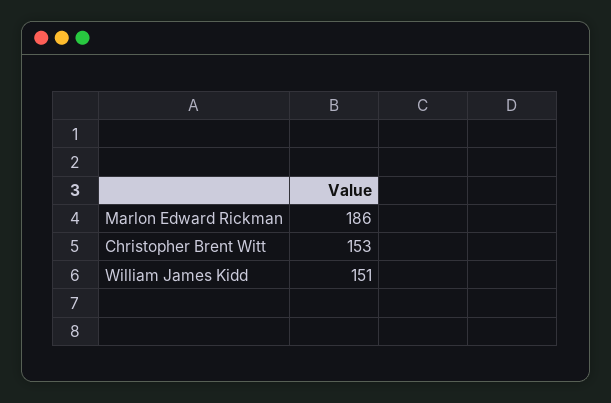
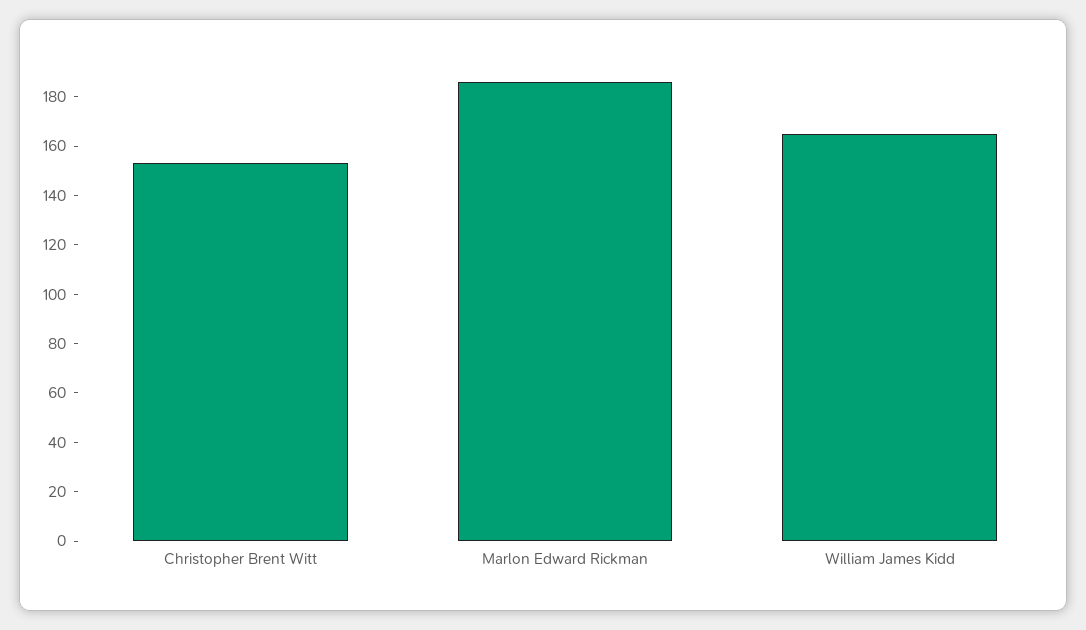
William James Kidd: 151 -> 165

